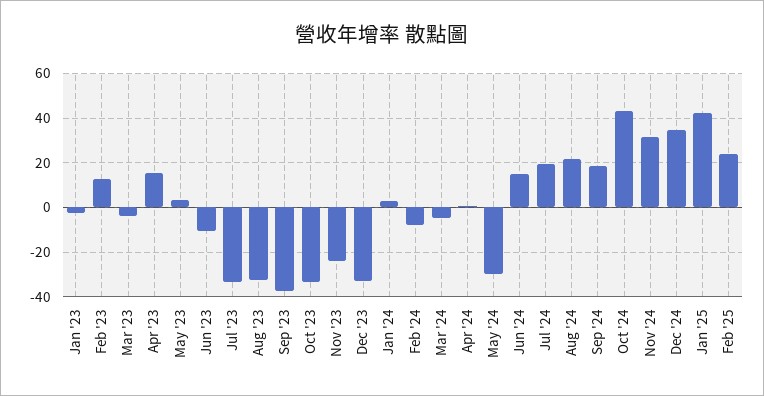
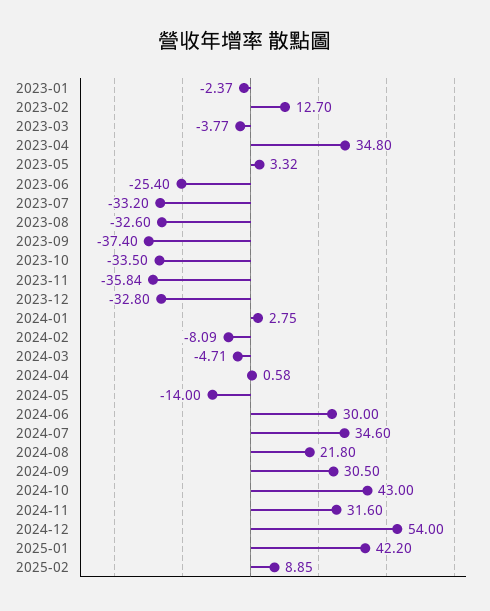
Apr '23: 15 -> 34.8
Jun '23: -10 -> -25.4
Nov '23: -25 -> -35.84
May '24: -30 -> -14
Jun '24: 15 -> 30
Jul '24: 20 -> 34.6
Sep '24: 20 -> 30.5
Dec '24: 35 -> 54
Feb '25: 25 -> 8.85

